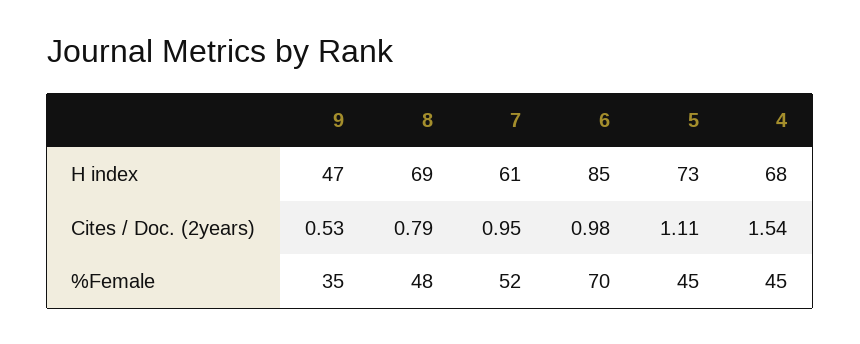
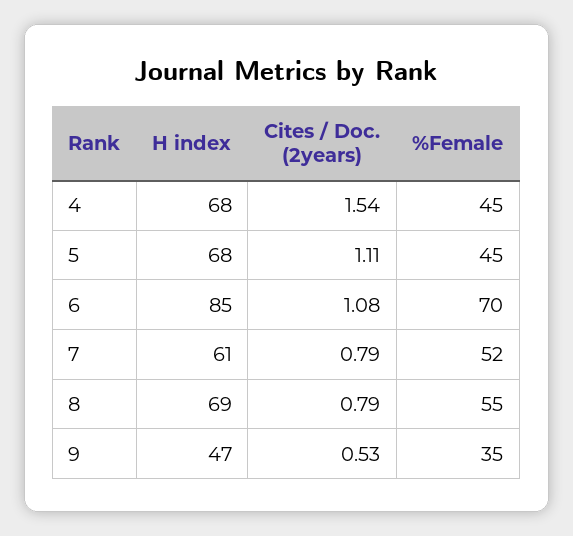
5, H index: 73 -> 68
7, Cites / Doc. (2years): 0.95 -> 0.79
6, Cites / Doc. (2years): 0.98 -> 1.08
8, %Female: 48 -> 55

